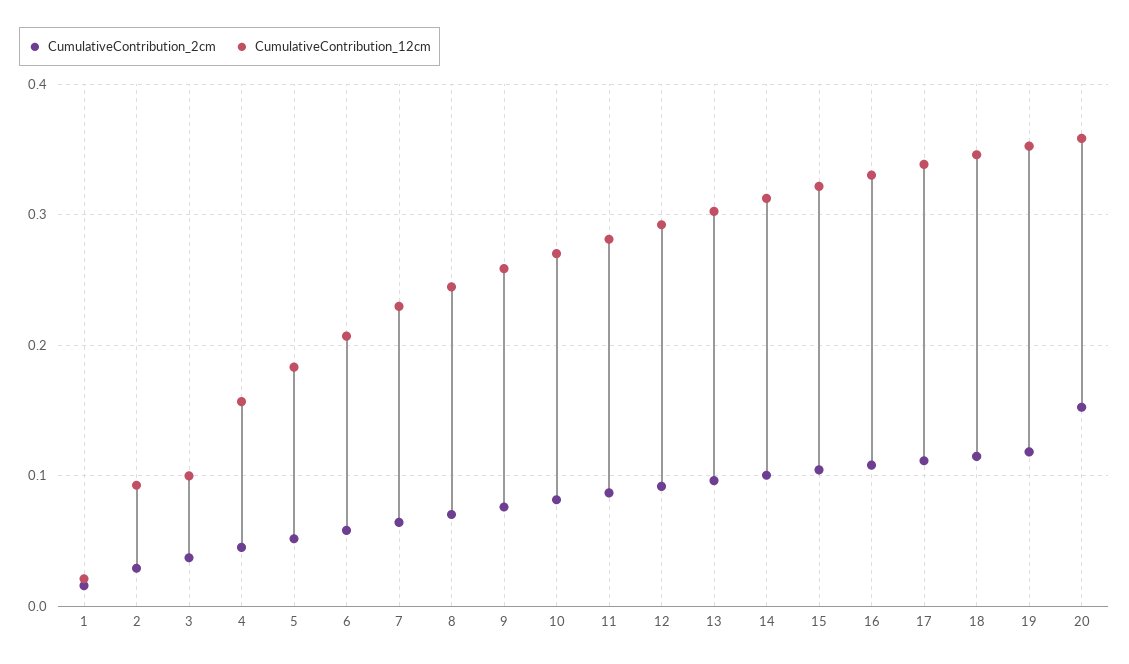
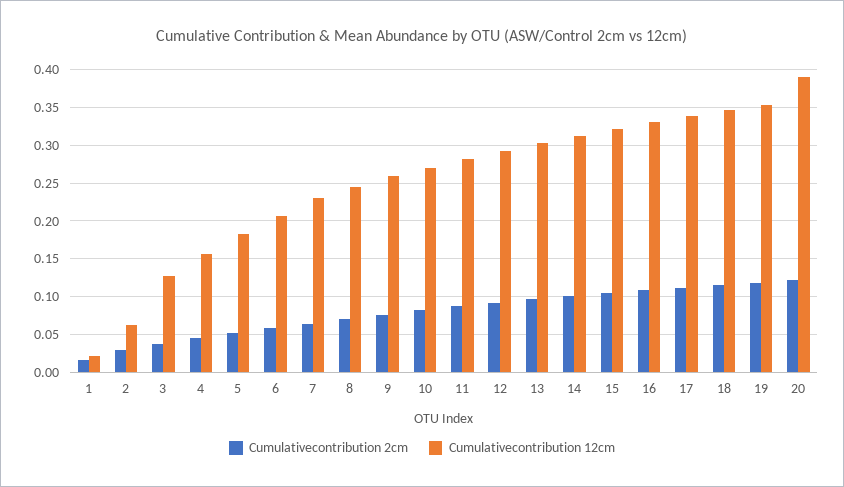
CumulativeContribution_12cm, 2: 0.09 -> 0.06
CumulativeContribution_12cm, 3: 0.1 -> 0.13
CumulativeContribution_2cm, 20: 0.15 -> 0.12
CumulativeContribution_12cm, 20: 0.36 -> 0.39

